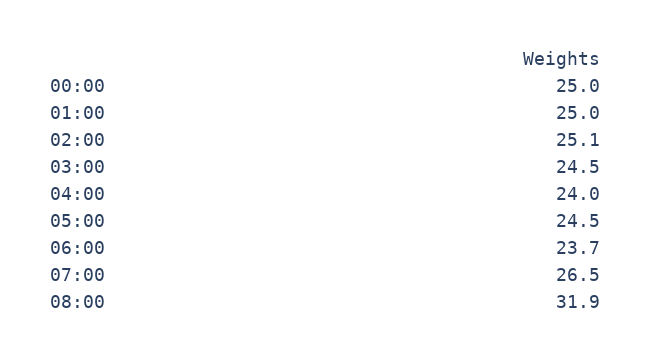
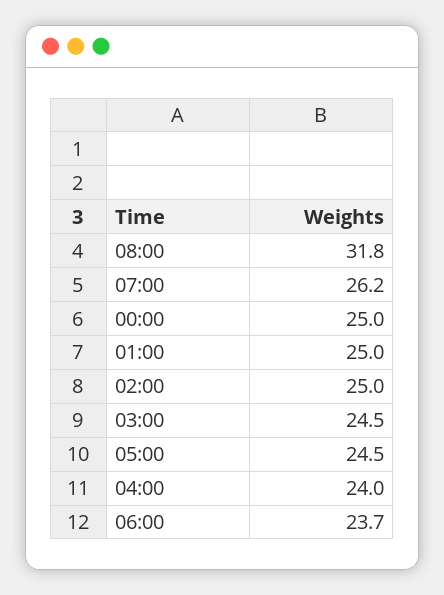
02:00: 25.1 -> 25
07:00: 26.5 -> 26.2
08:00: 31.9 -> 31.8

